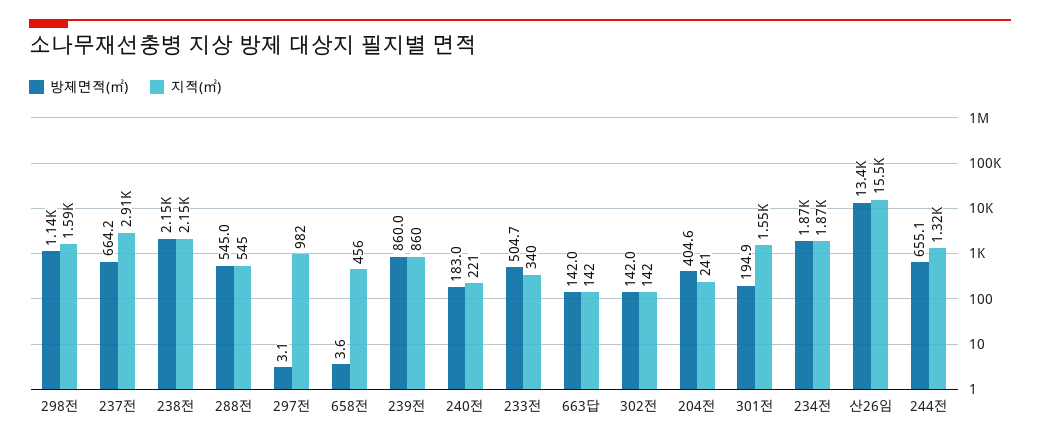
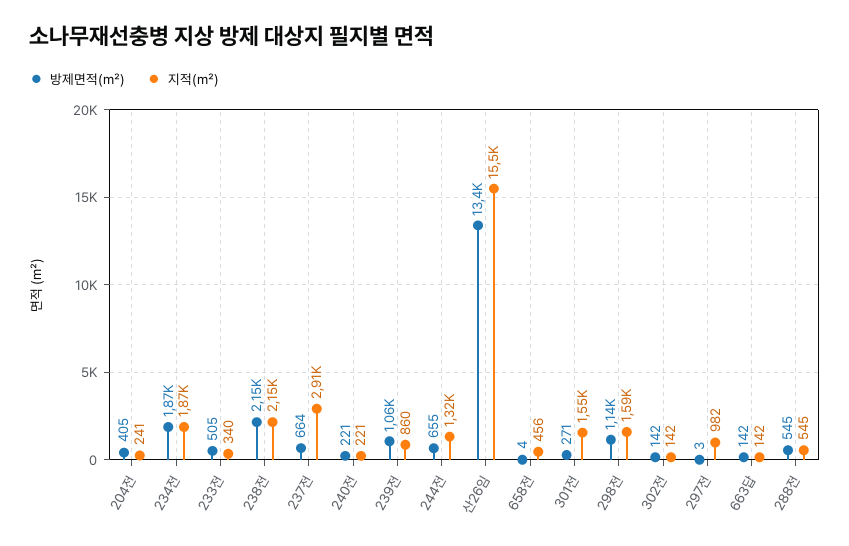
방제면적(㎡), 239전: 860 -> 1060
방제면적(㎡), 240전: 183 -> 221
방제면적(㎡), 301전: 194.9 -> 271

